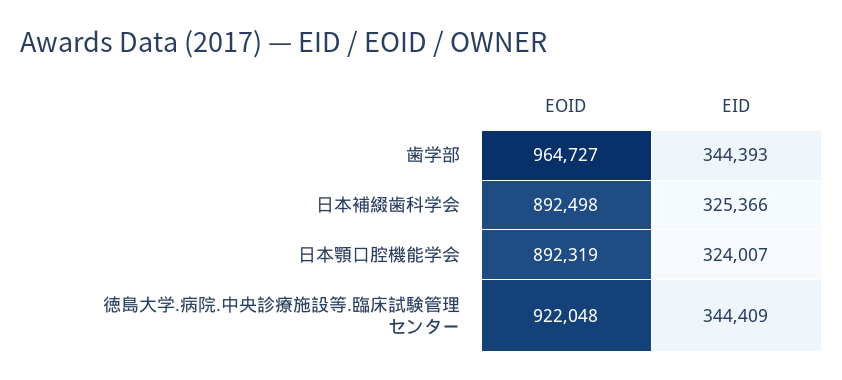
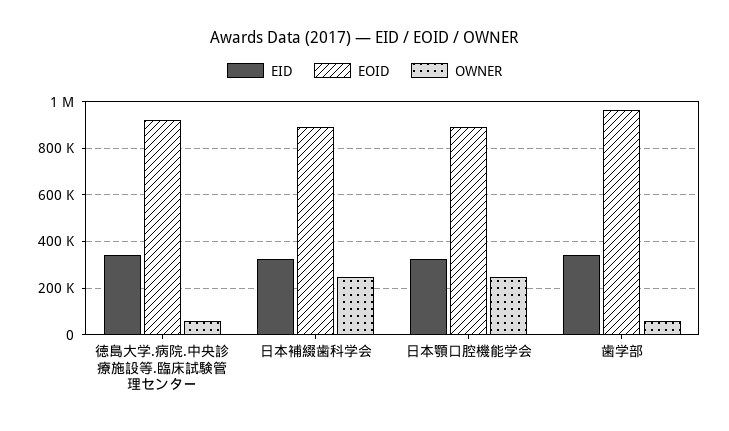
OWNER, 徳島大学.病院.中央診療施設等.臨床試験管理センター: none -> 50000
OWNER, 日本補綴歯科学会: none -> 250000
OWNER, 日本顎口腔機能学会: none -> 250000
OWNER, 歯学部: none -> 50000

